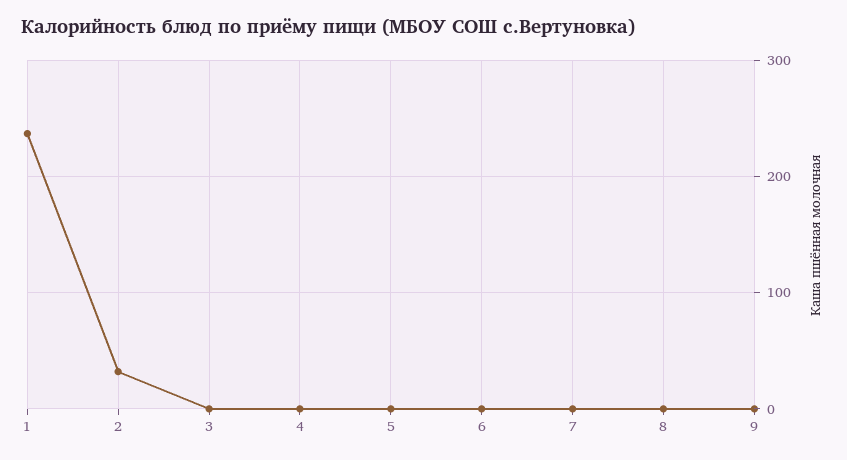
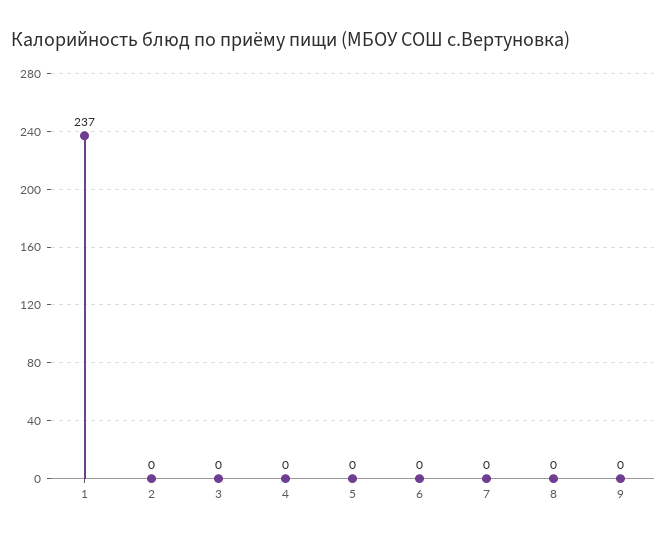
2: 30 -> 0

